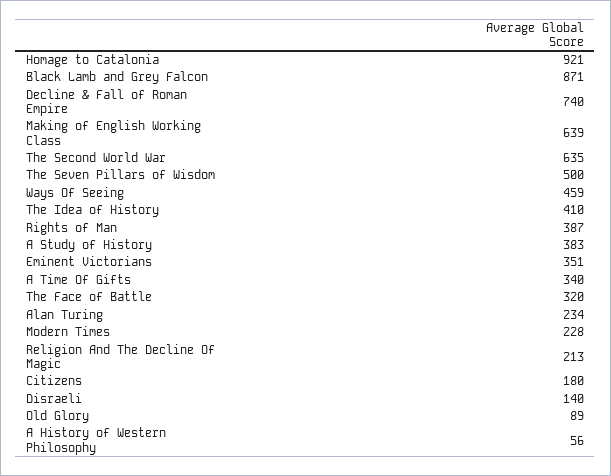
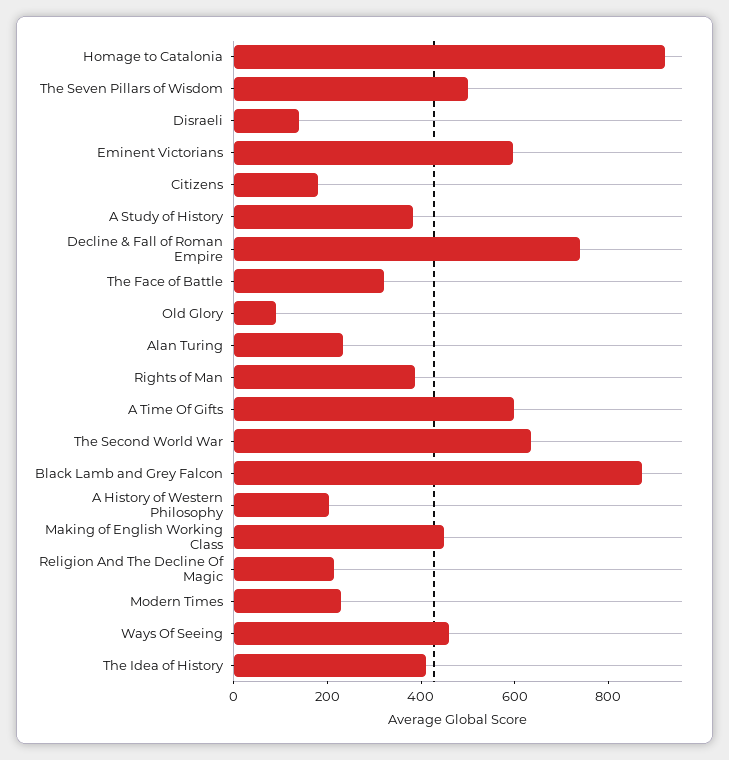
Making of English Working Class: 639 -> 450
Eminent Victorians: 351 -> 600
A Time Of Gifts: 340 -> 600
A History of Western Philosophy: 56 -> 200

